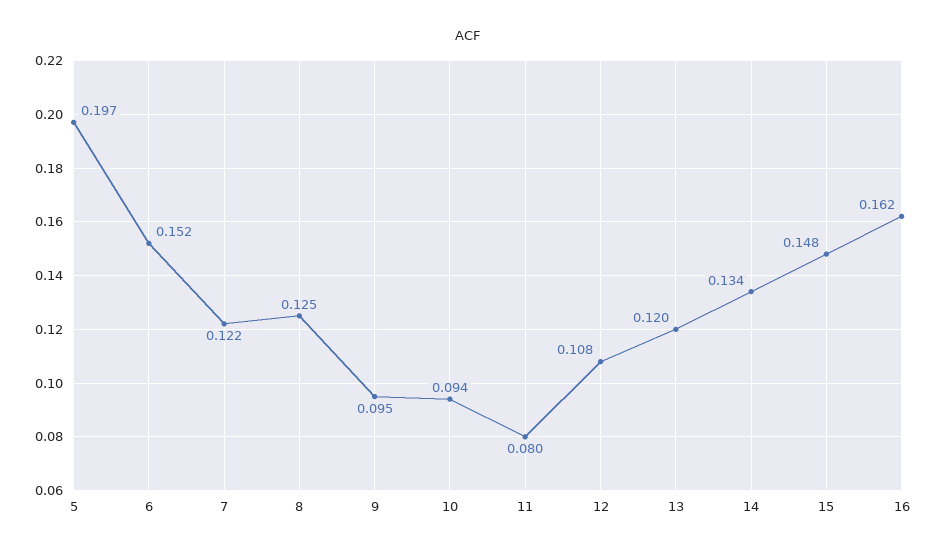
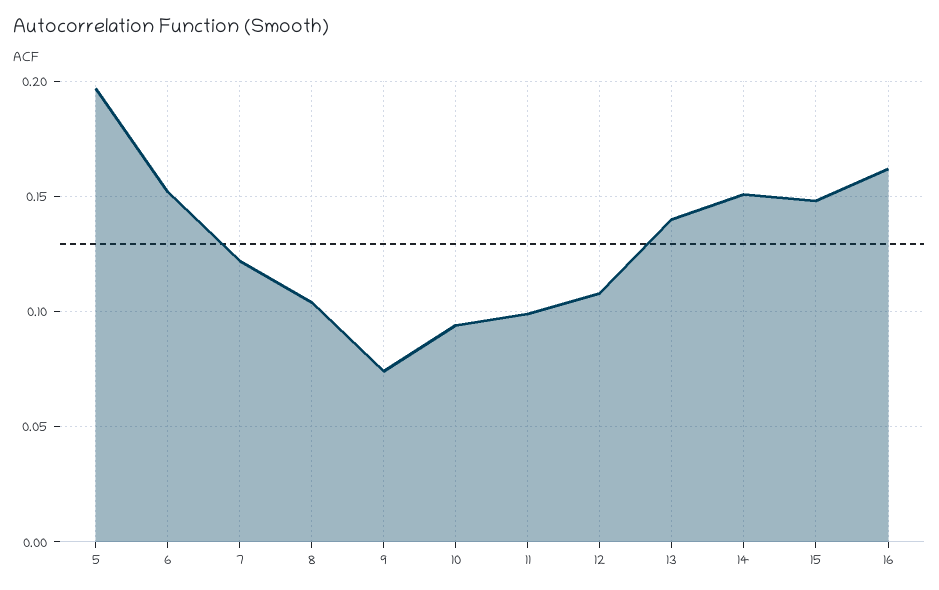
8: 0.125 -> 0.105
9: 0.095 -> 0.075
11: 0.08 -> 0.1
13: 0.12 -> 0.14
14: 0.134 -> 0.15

